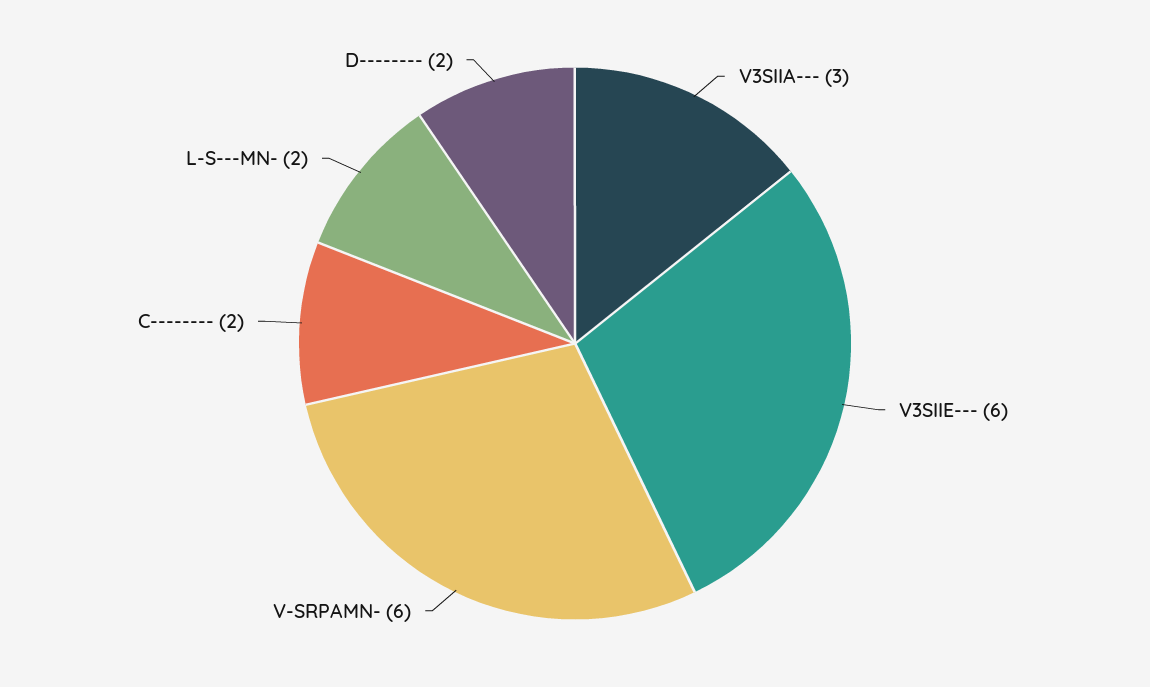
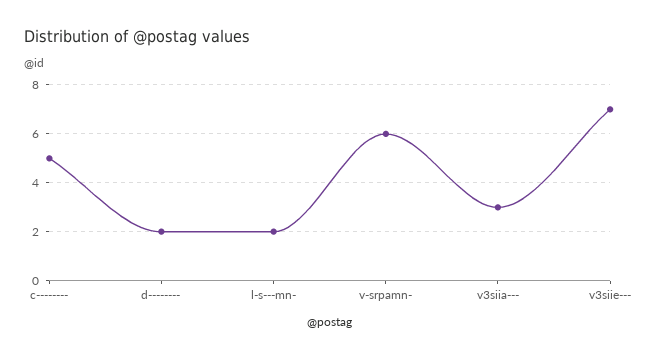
V3SIIE---: 6 -> 7
C--------: 2 -> 5

